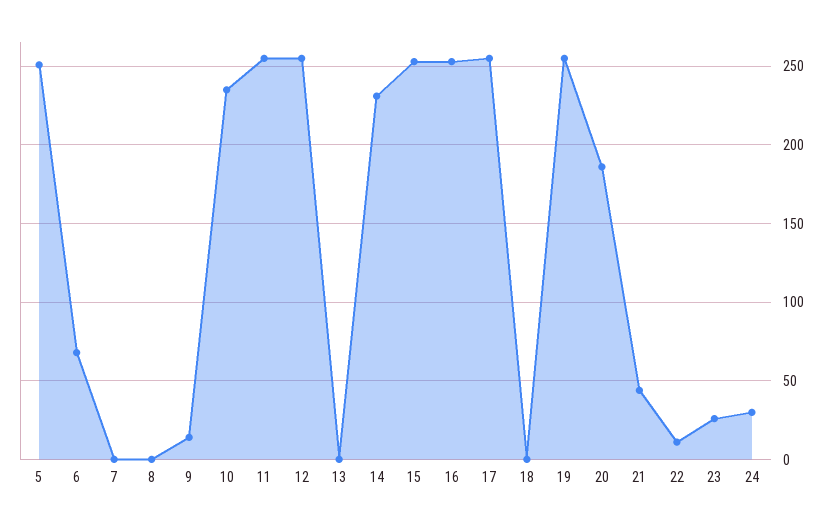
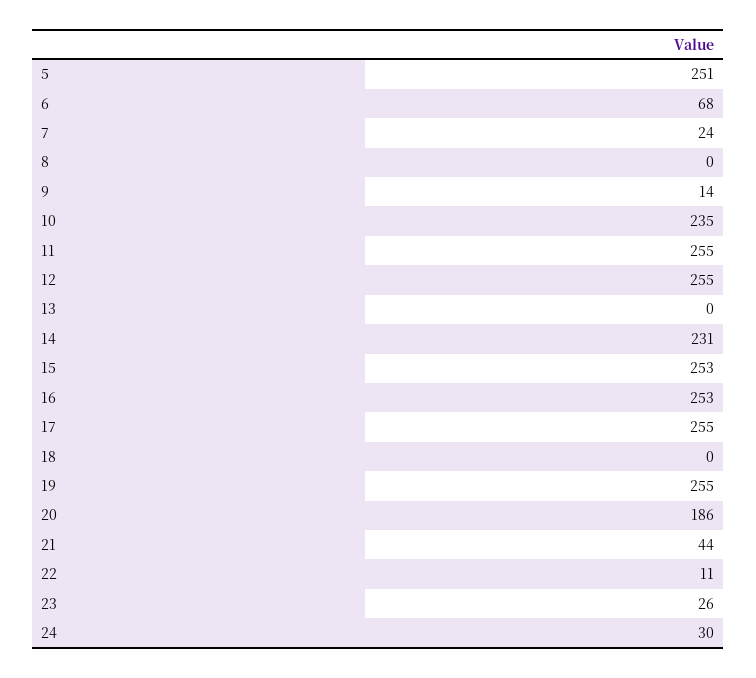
7: 0 -> 24

